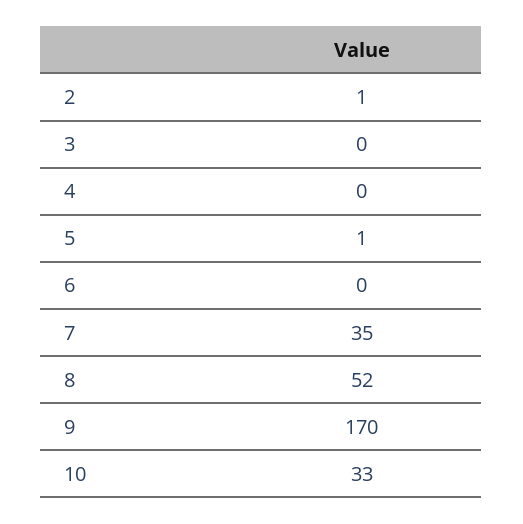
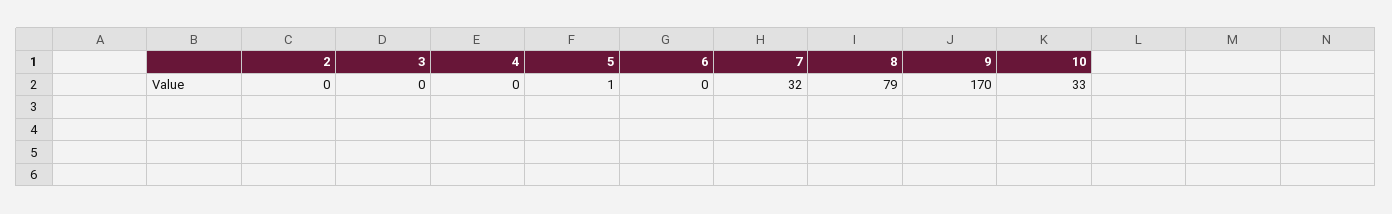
2: 1 -> 0
7: 35 -> 32
8: 52 -> 79

